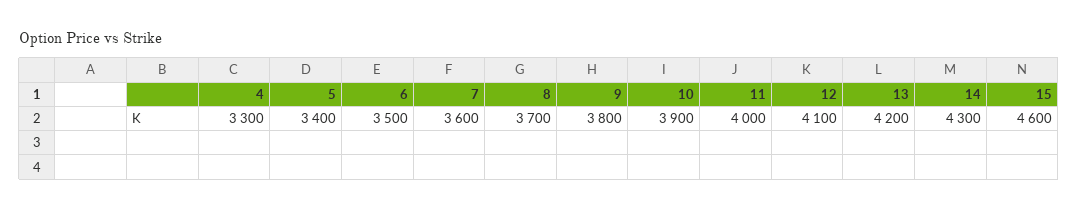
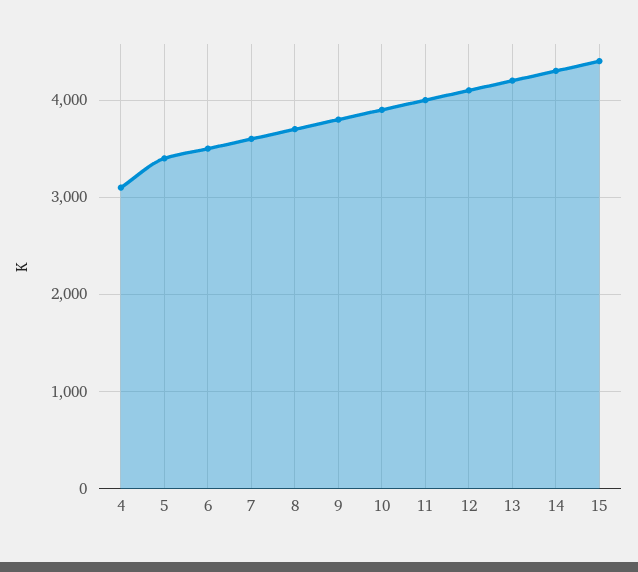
4: 3300 -> 3100
15: 4600 -> 4400

